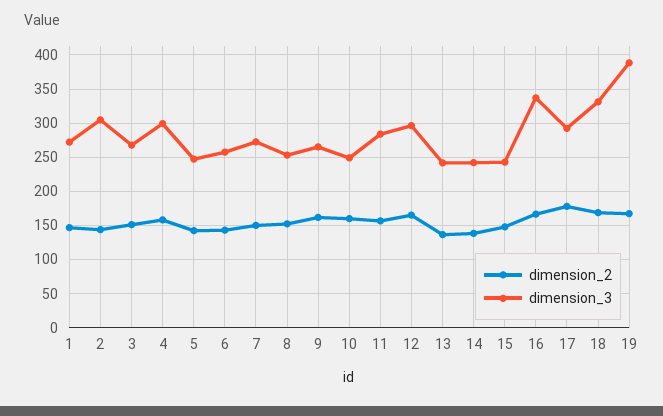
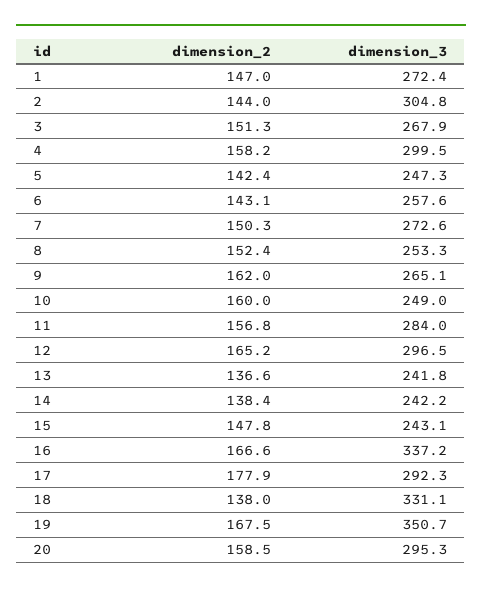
dimension_2, 18: 170 -> 138
dimension_3, 19: 390 -> 350.7
dimension_2, 20: none -> 158.5
dimension_3, 20: none -> 295.3

